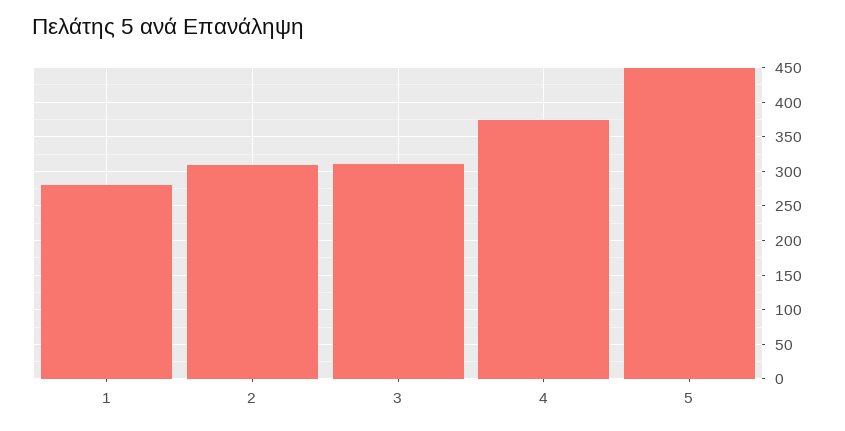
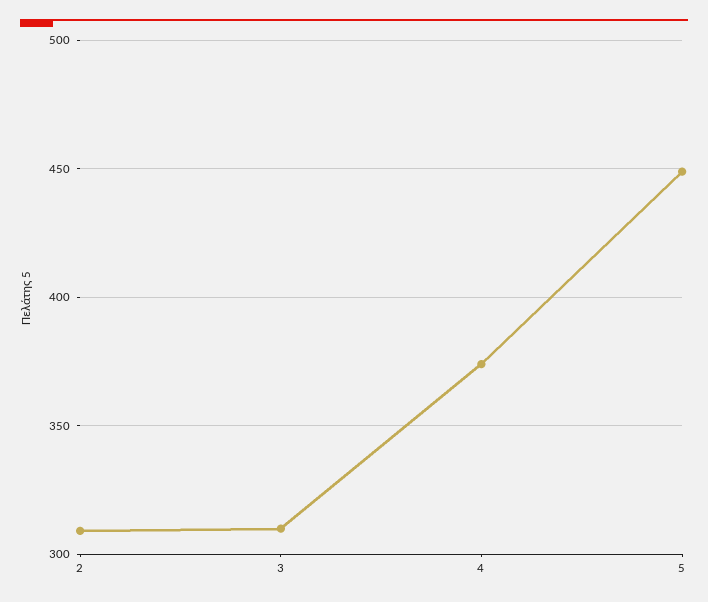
1: 280 -> none

